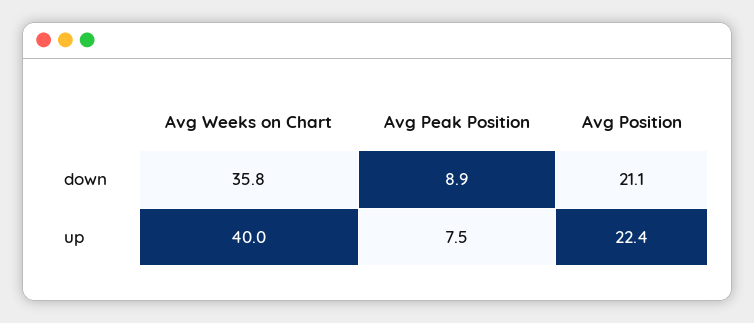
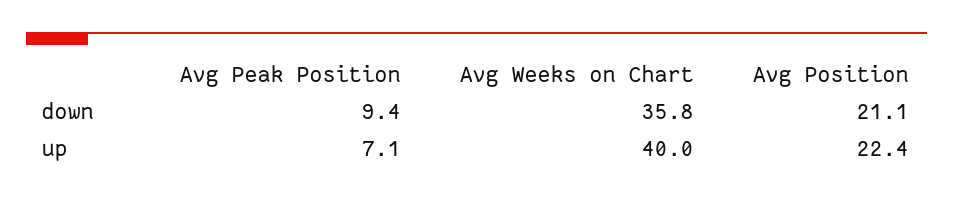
Avg Peak Position, down: 8.9 -> 9.4
Avg Peak Position, up: 7.5 -> 7.1

